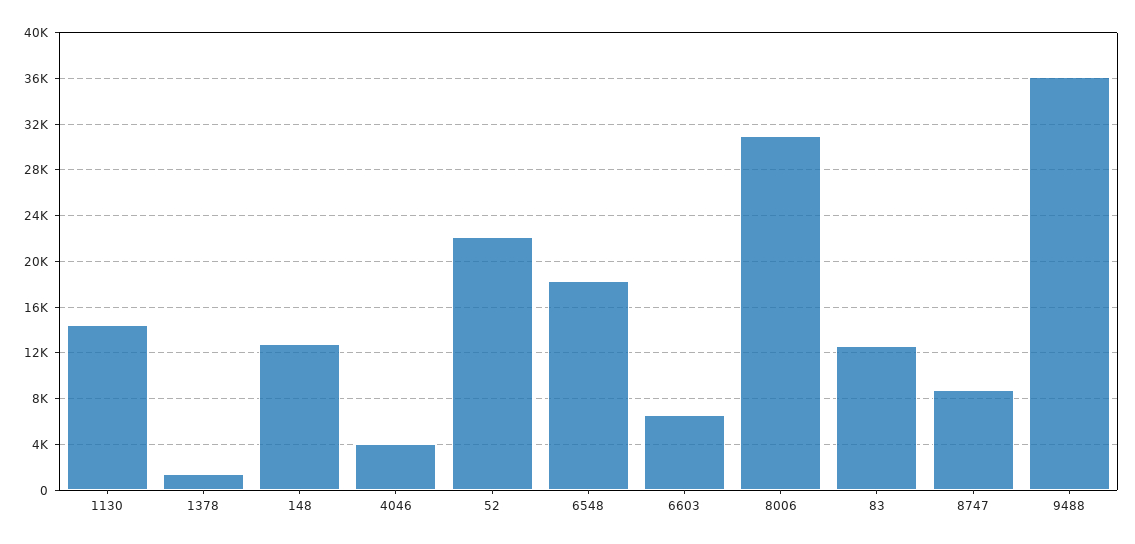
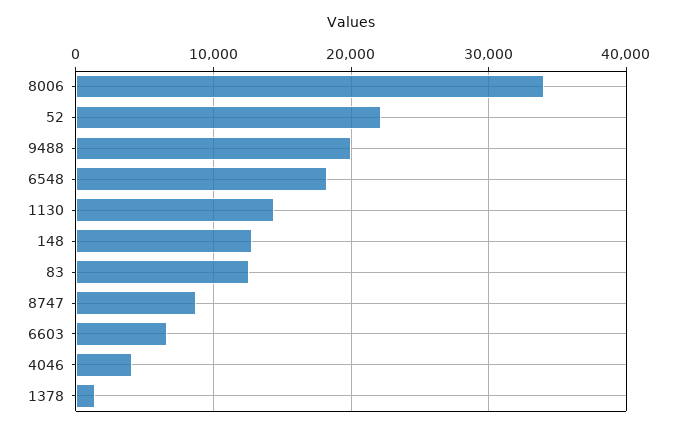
8006: 31000 -> 34000
9488: 36000 -> 20000

